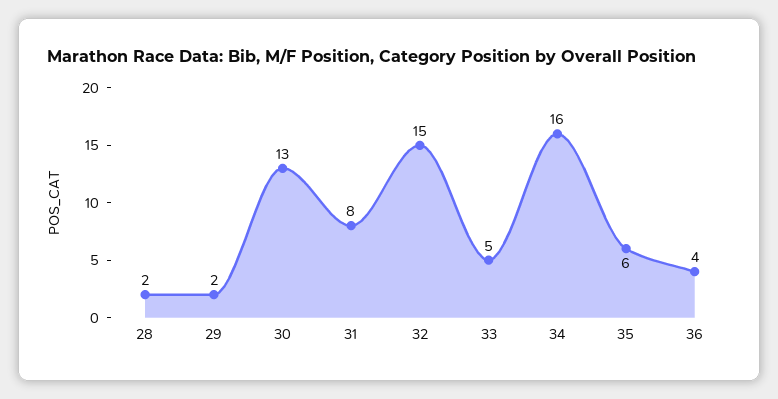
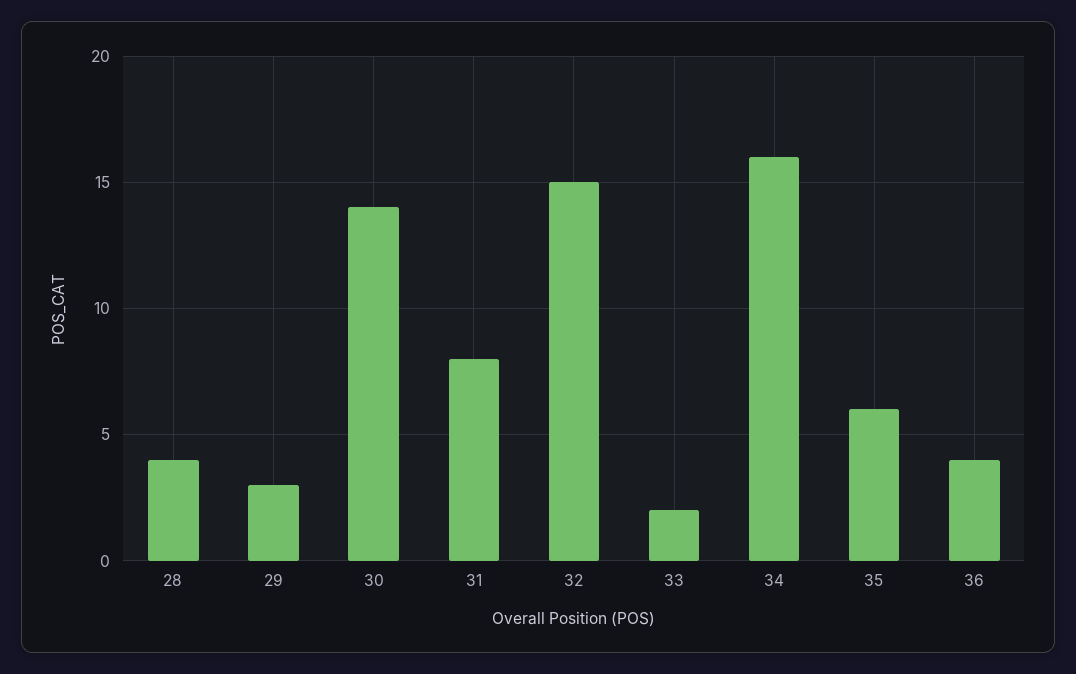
28: 2 -> 4
29: 2 -> 3
30: 13 -> 14
33: 5 -> 2

